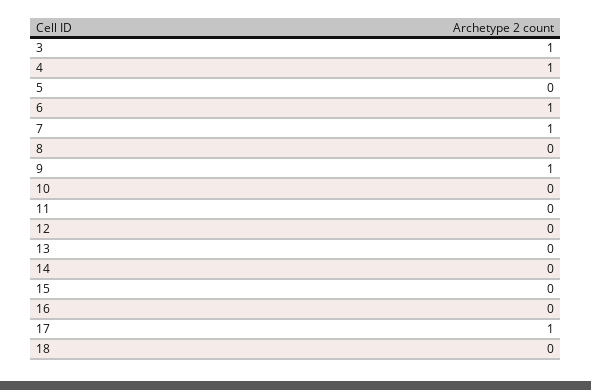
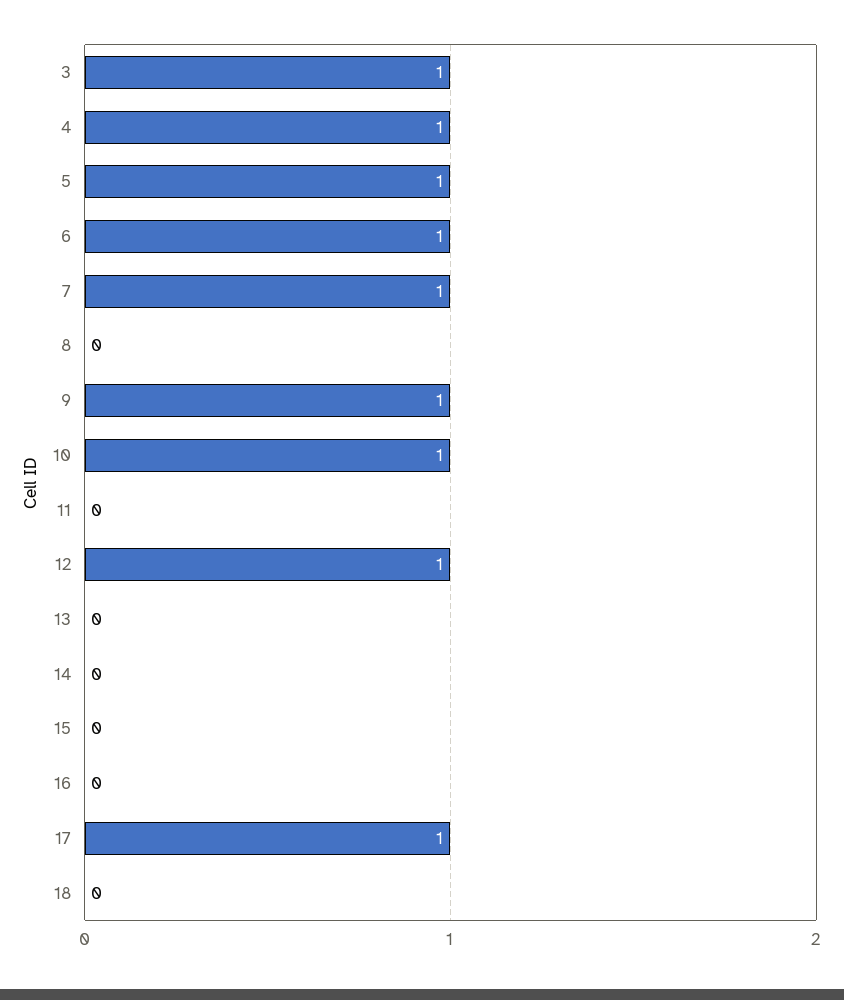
5: 0 -> 1
10: 0 -> 1
12: 0 -> 1

